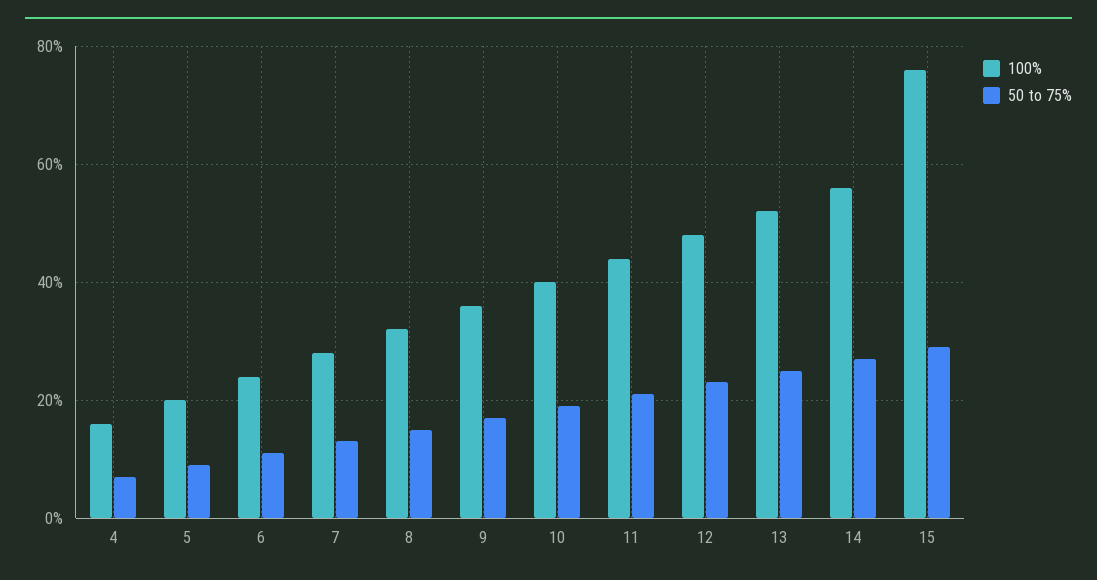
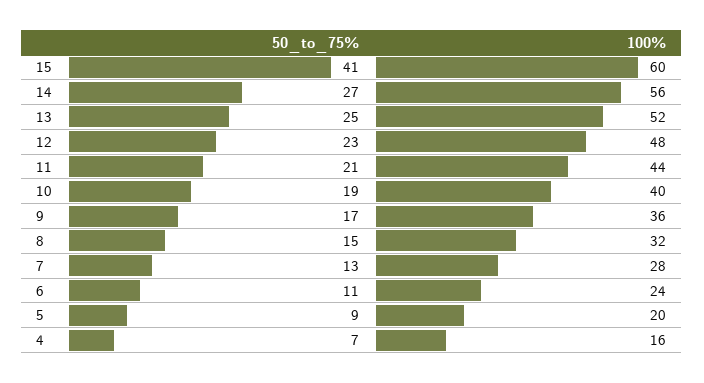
100%, 15: 75 -> 60
50 to 75%, 15: 30 -> 41

